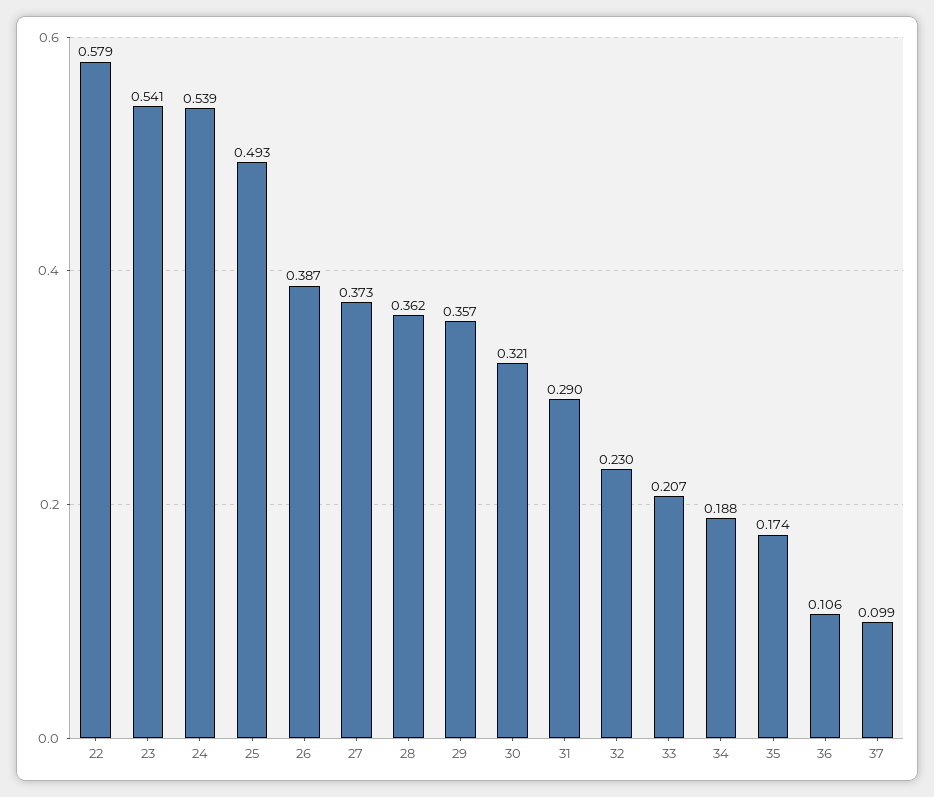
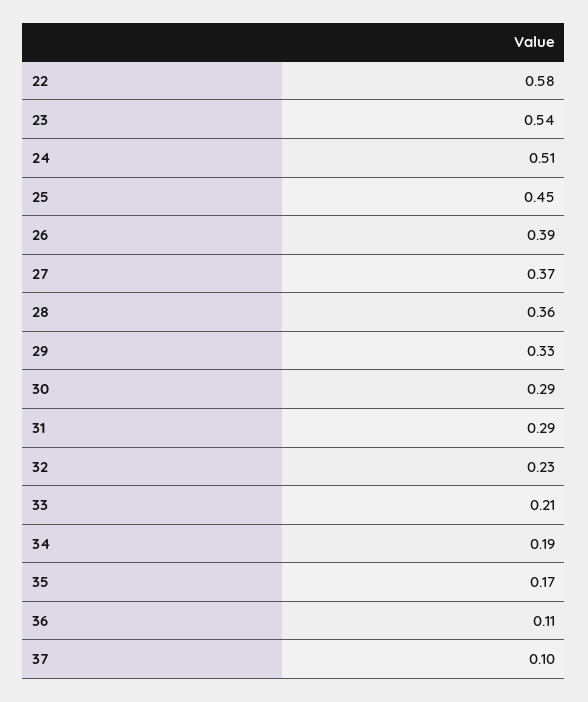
24: 0.539 -> 0.51
25: 0.493 -> 0.45
29: 0.357 -> 0.33
30: 0.321 -> 0.29

